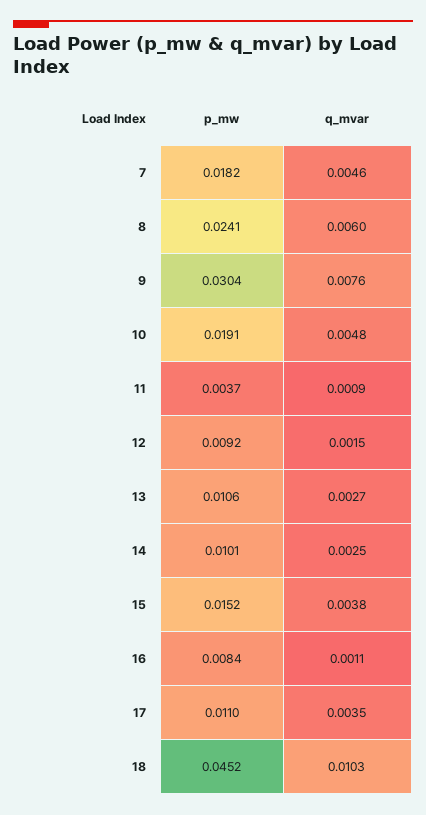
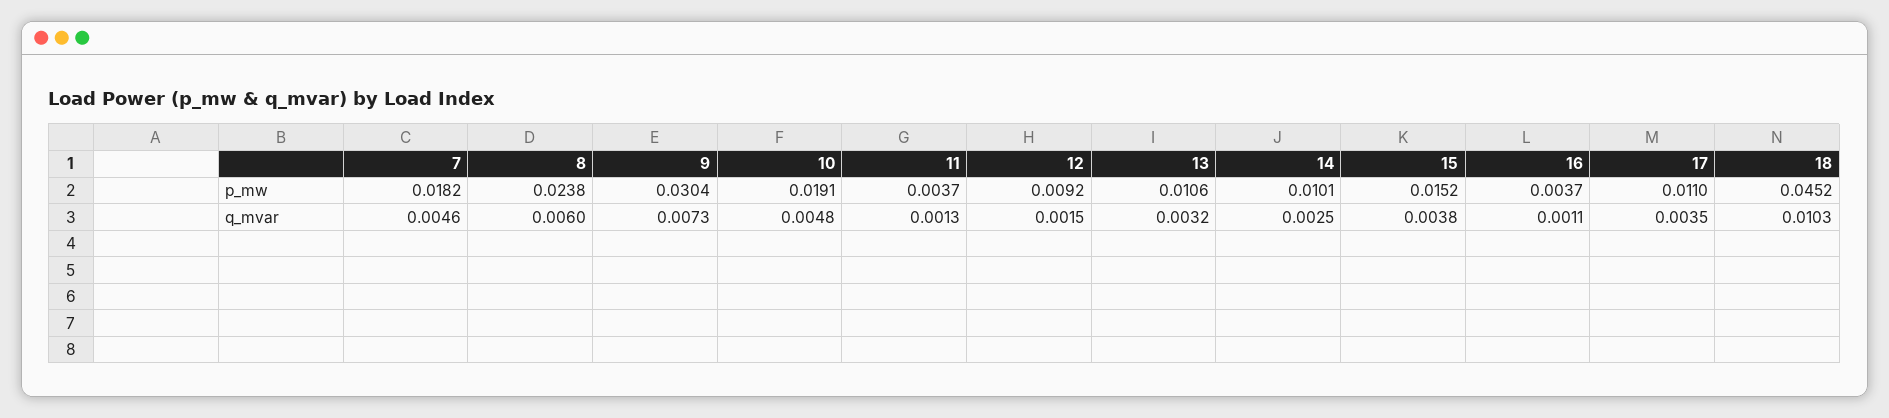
p_mw, 8: 0.0241 -> 0.0238
q_mvar, 9: 0.0076 -> 0.0073
q_mvar, 11: 0.0009 -> 0.0013
q_mvar, 13: 0.0027 -> 0.0032
p_mw, 16: 0.0084 -> 0.0037

